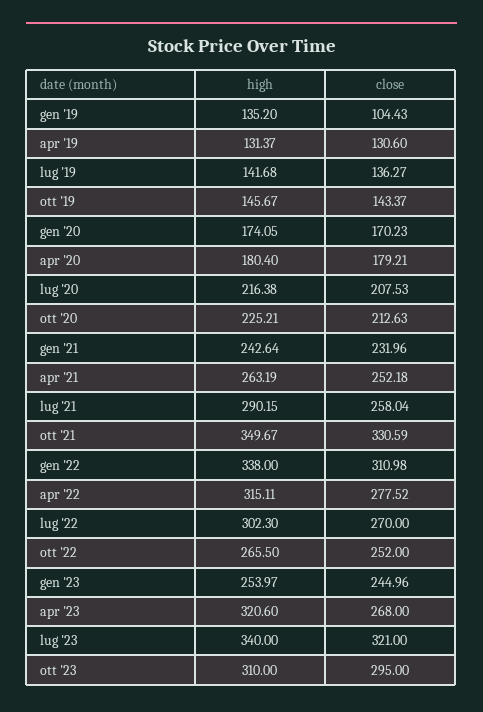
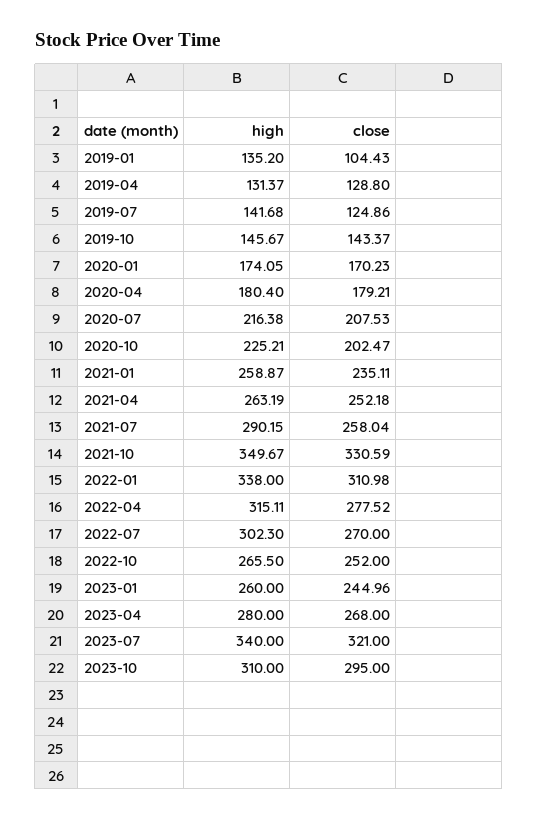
close, apr '19: 130.6 -> 128.8
close, lug '19: 136.27 -> 124.86
close, ott '20: 212.63 -> 202.47
high, gen '21: 242.64 -> 258.87
close, gen '21: 231.96 -> 235.11
high, gen '23: 253.97 -> 260
high, apr '23: 320.6 -> 280

